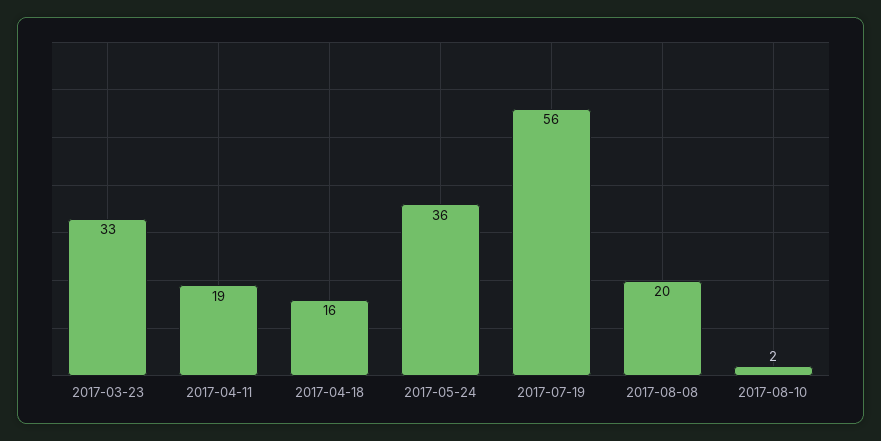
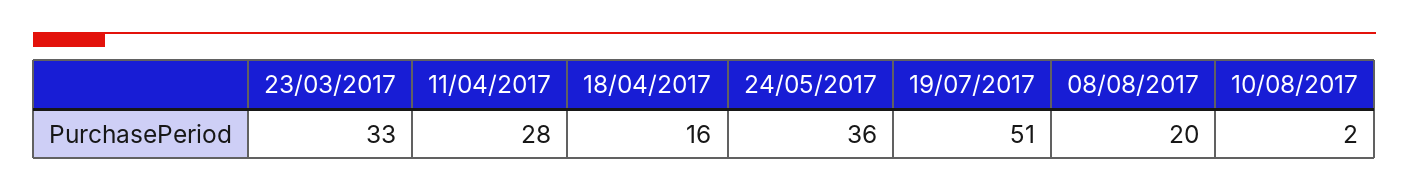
2017-04-11: 19 -> 28
2017-07-19: 56 -> 51

